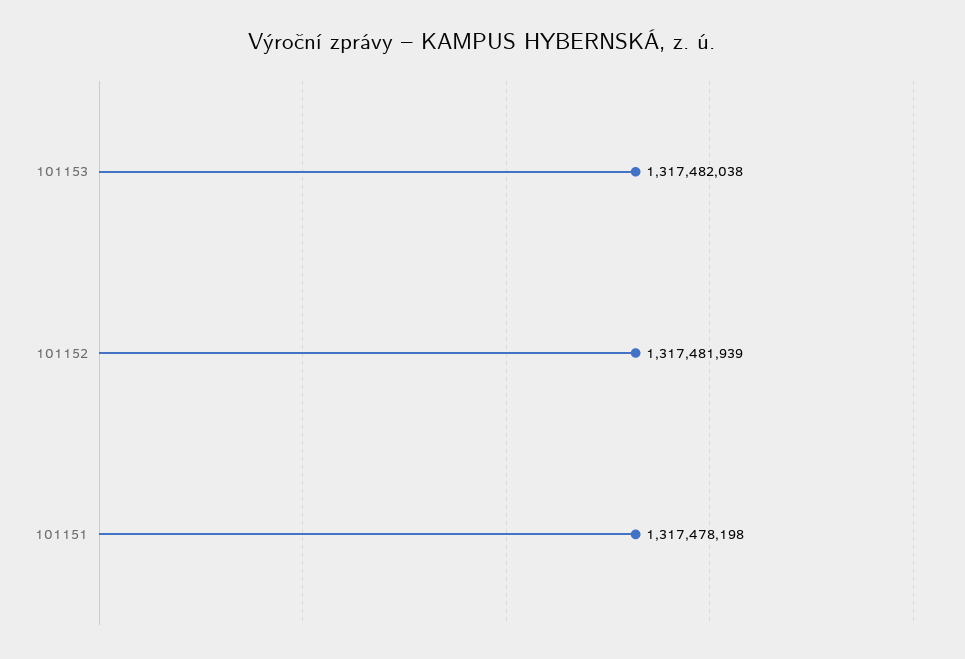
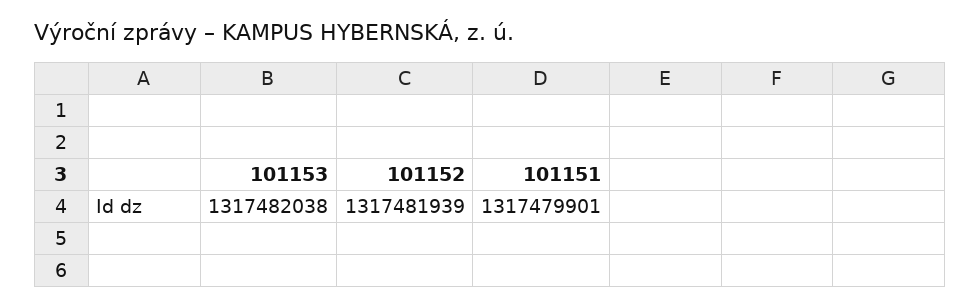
101151: 1317478198 -> 1317479901

